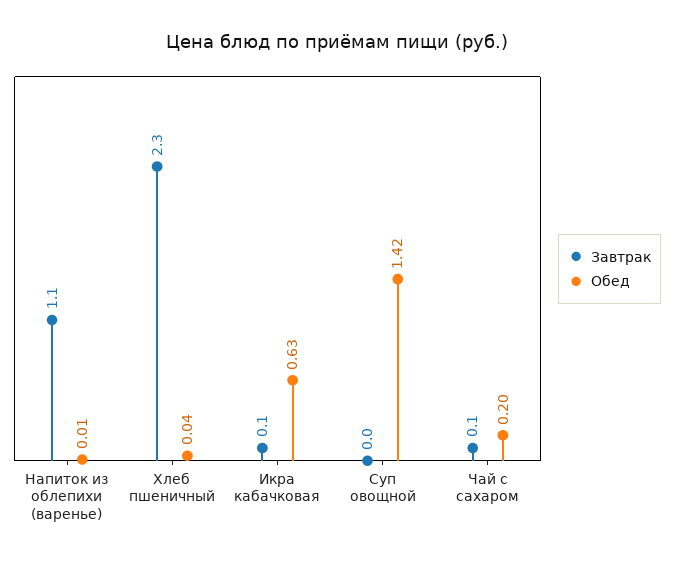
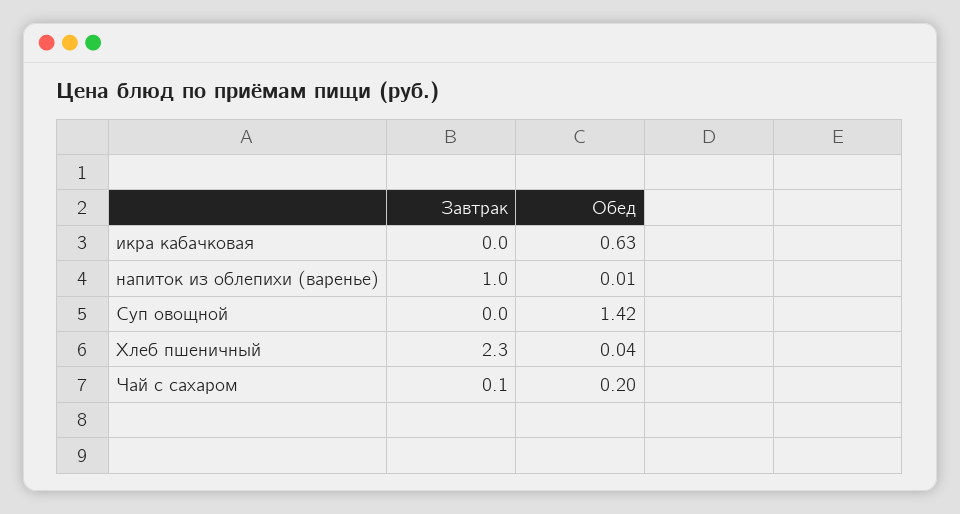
Завтрак, Напиток из облепихи (варенье): 1.1 -> 1
Завтрак, Икра кабачковая: 0.1 -> 0

